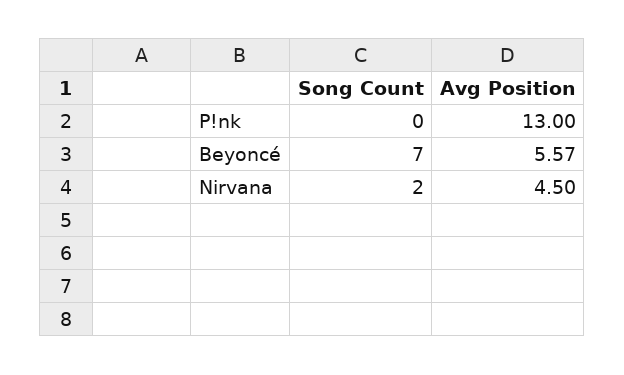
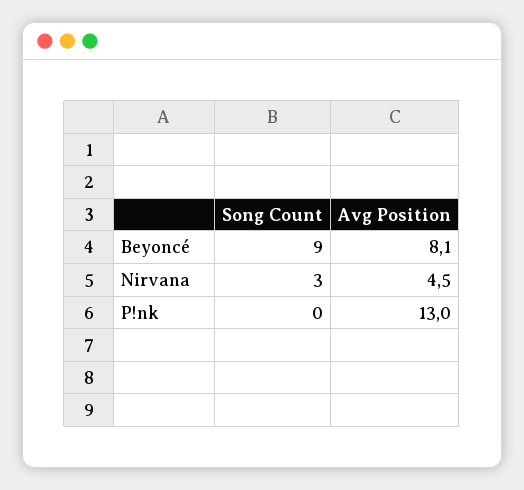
Song Count, Beyoncé: 7 -> 9
Avg Position, Beyoncé: 5.57 -> 8.1
Song Count, Nirvana: 2 -> 3

